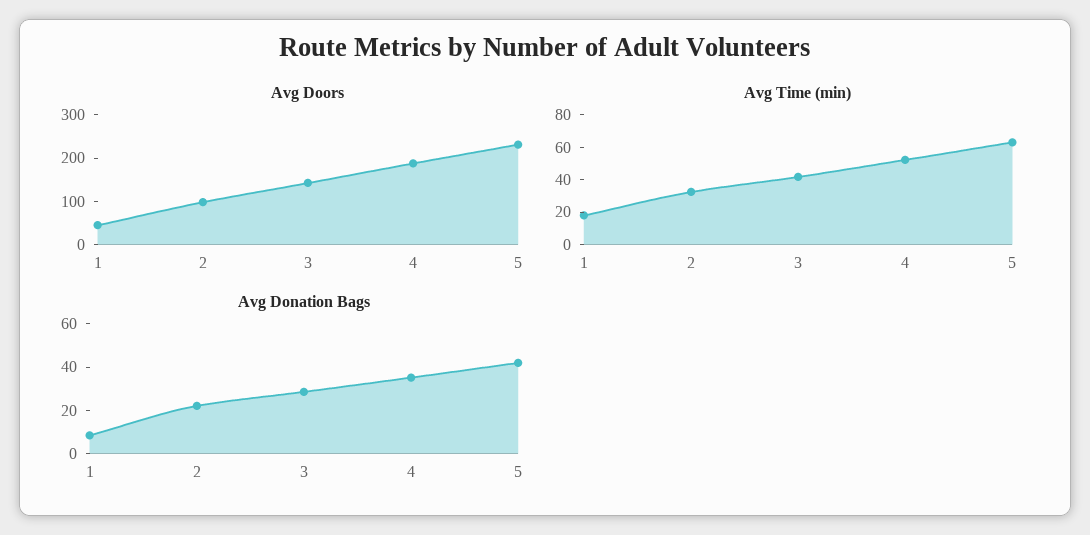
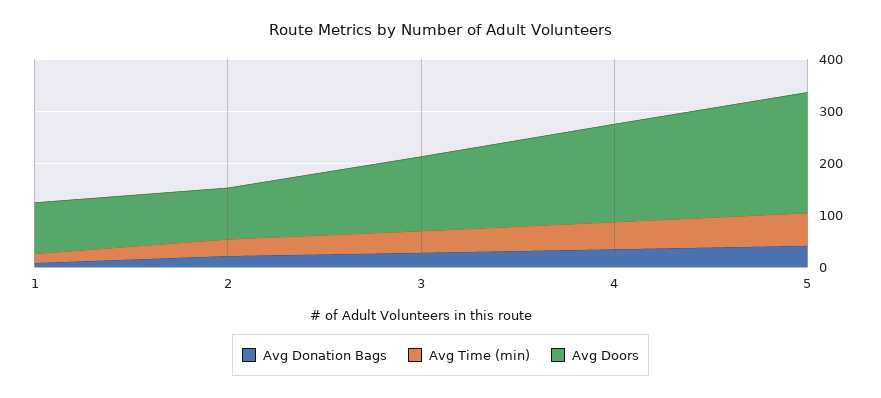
Avg Doors, 1: 40 -> 100

